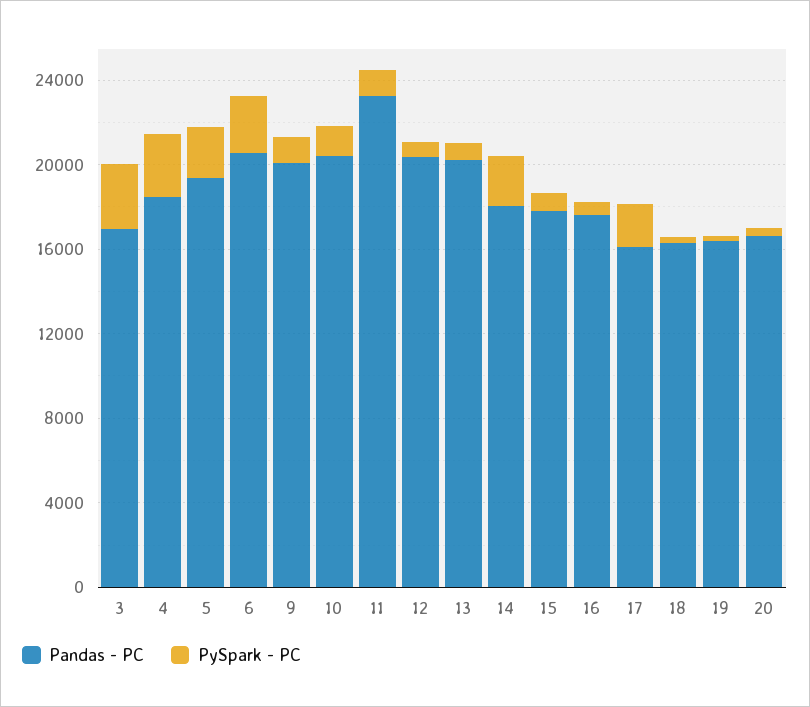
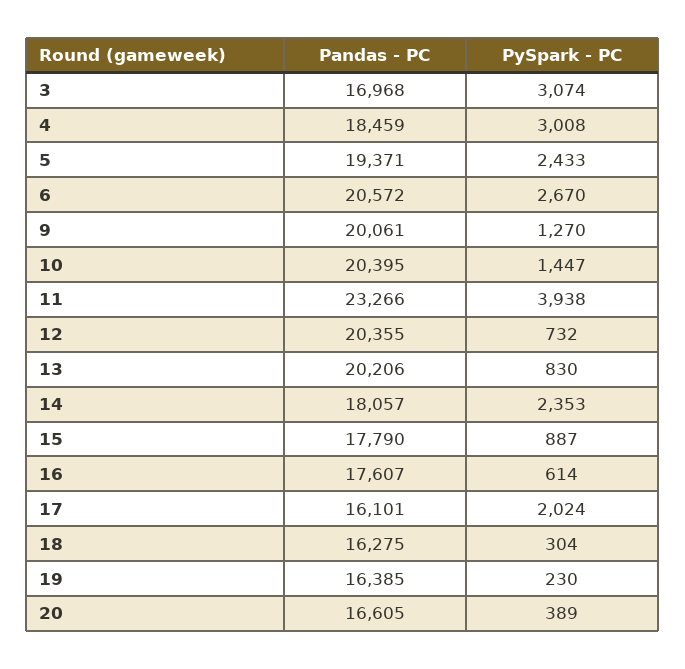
PySpark - PC, 11: 1000 -> 3938

